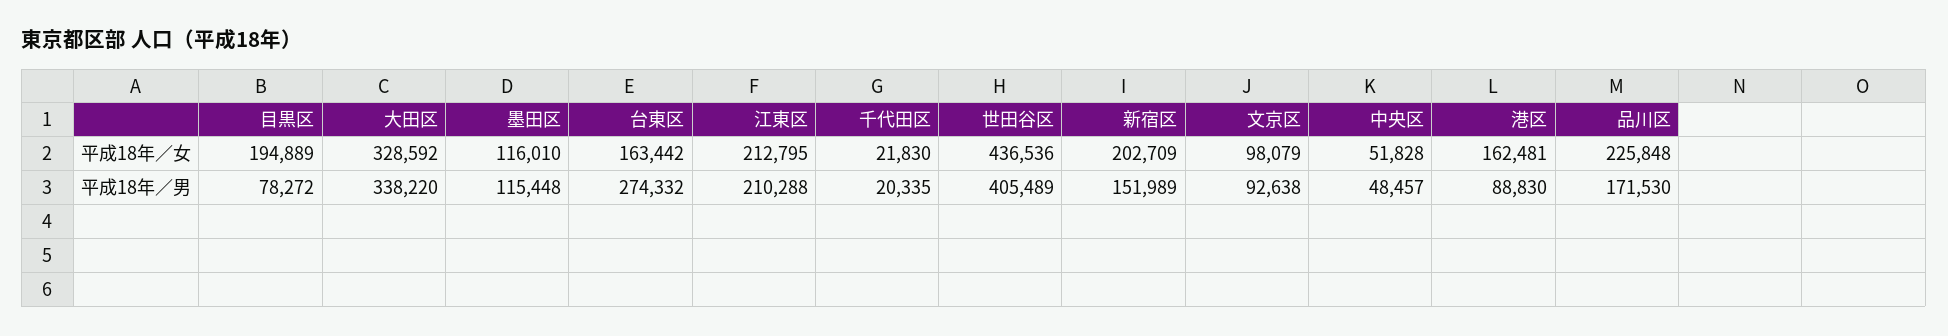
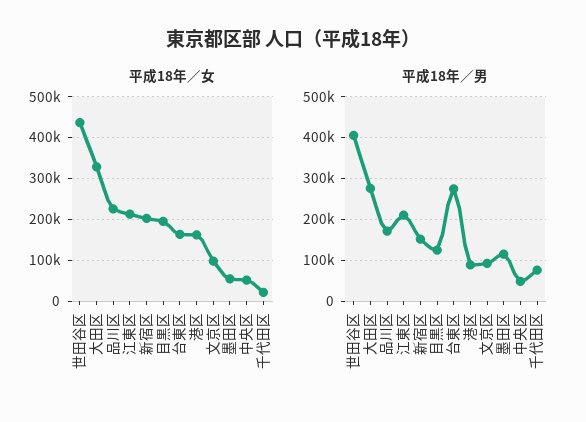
平成18年／女, 墨田区: 116010 -> 60000
平成18年／男, 目黒区: 78272 -> 120000
平成18年／男, 大田区: 338220 -> 280000
平成18年／男, 千代田区: 20335 -> 80000

